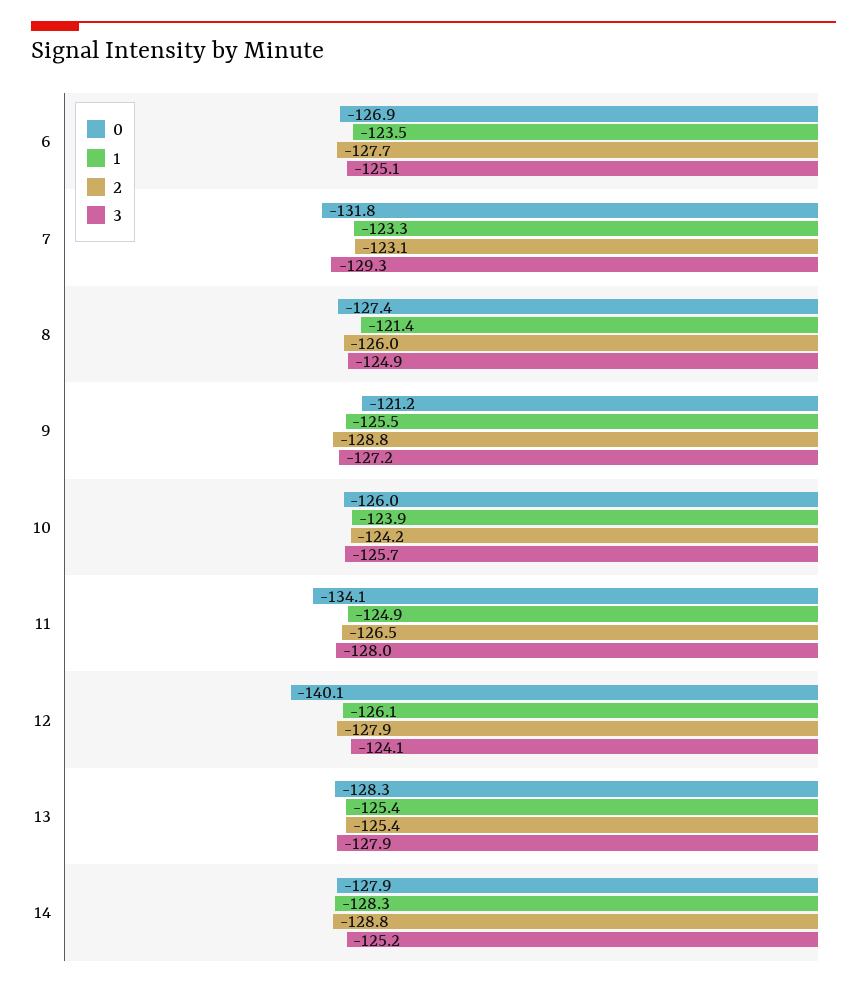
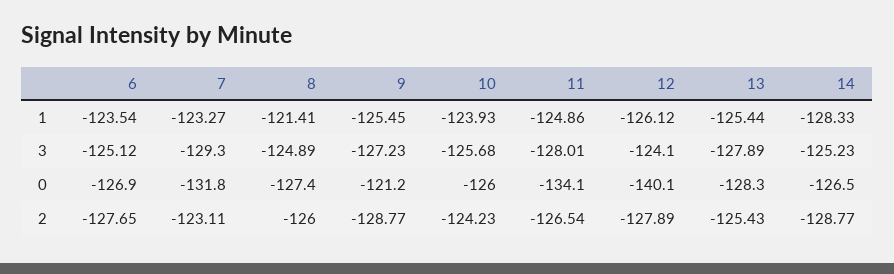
0, 14: -127.9 -> -126.5

